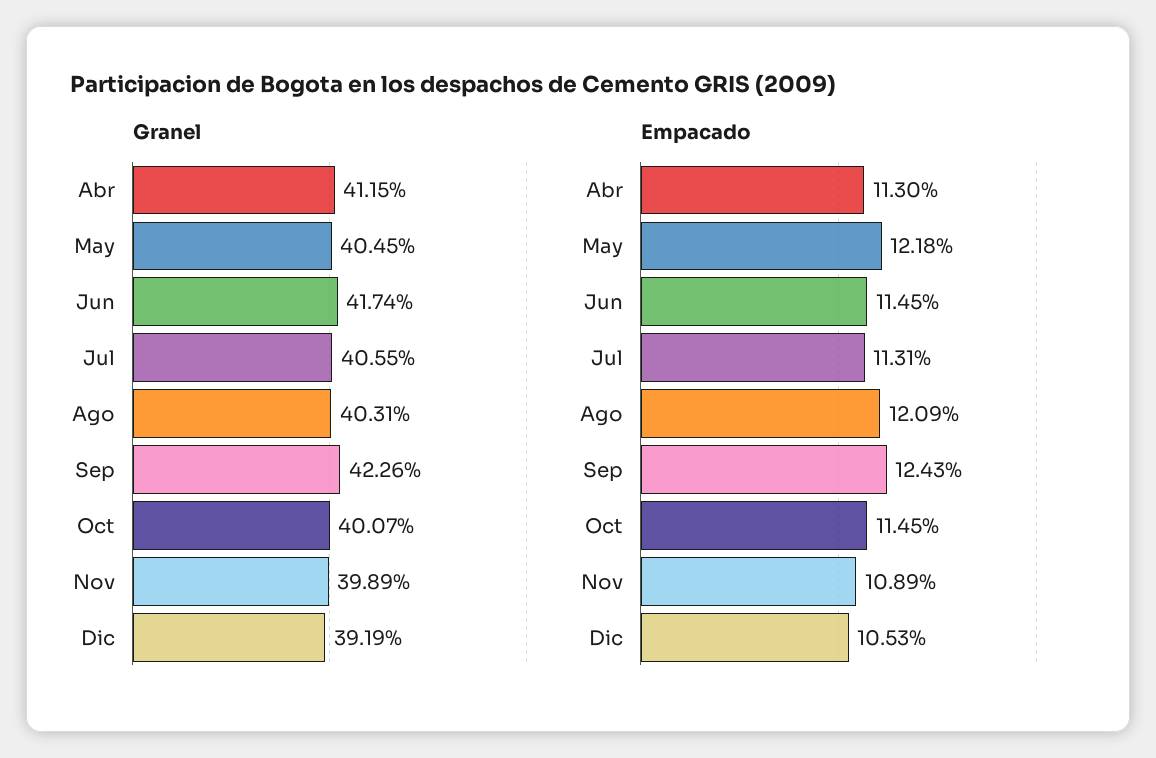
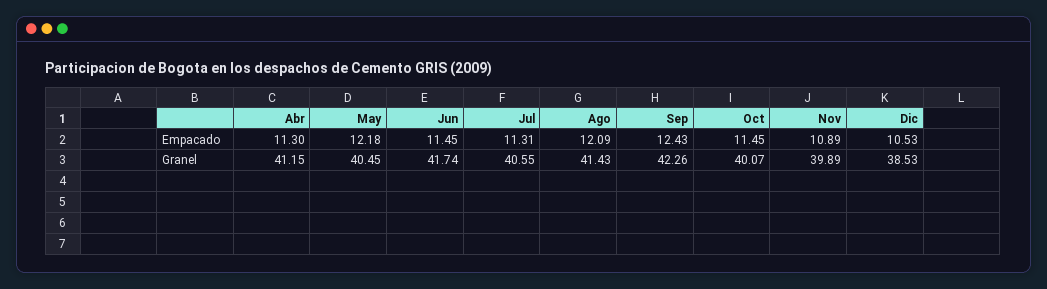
Granel, Ago: 40.31 -> 41.43
Granel, Dic: 39.19 -> 38.53

